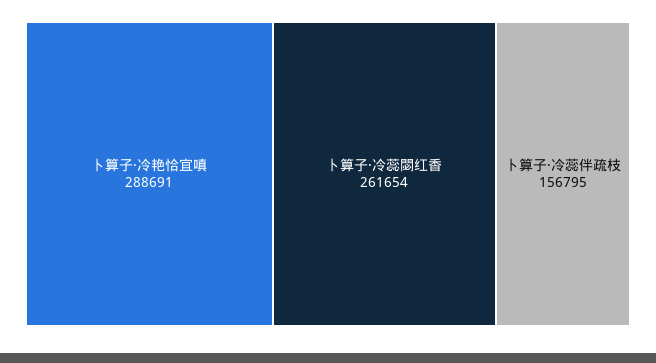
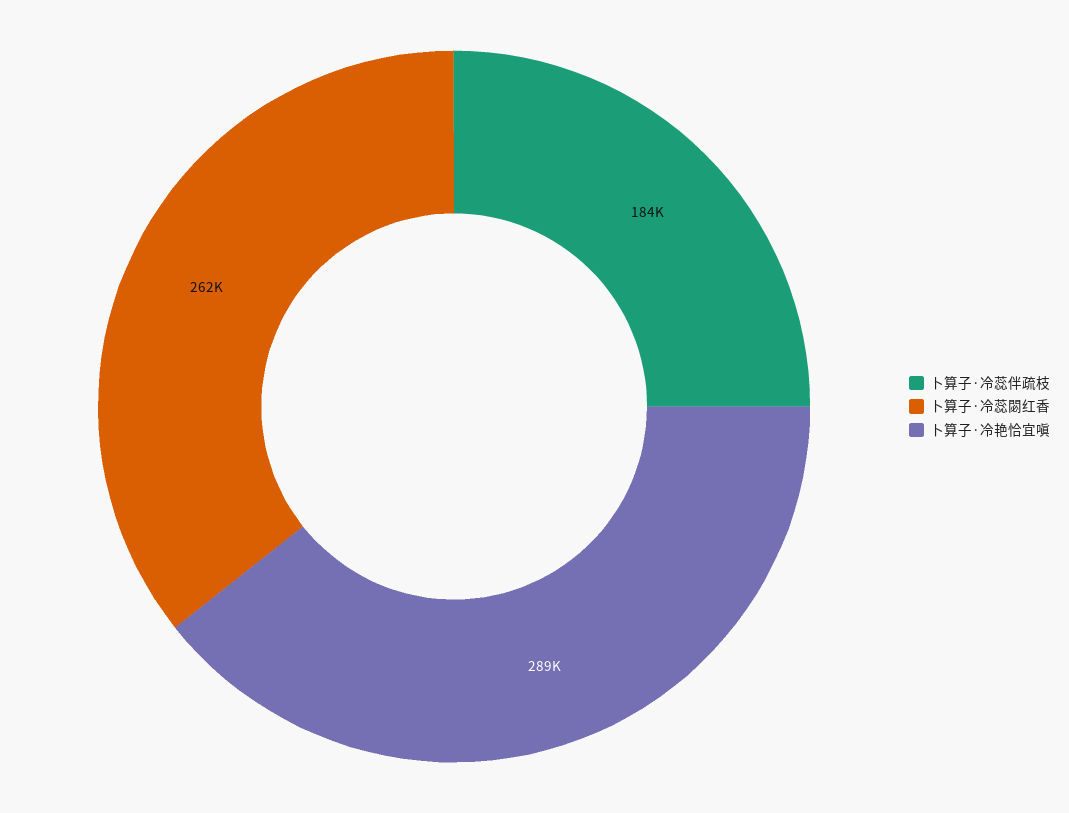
卜算子·冷蕊伴疏枝: 156795 -> 184000

